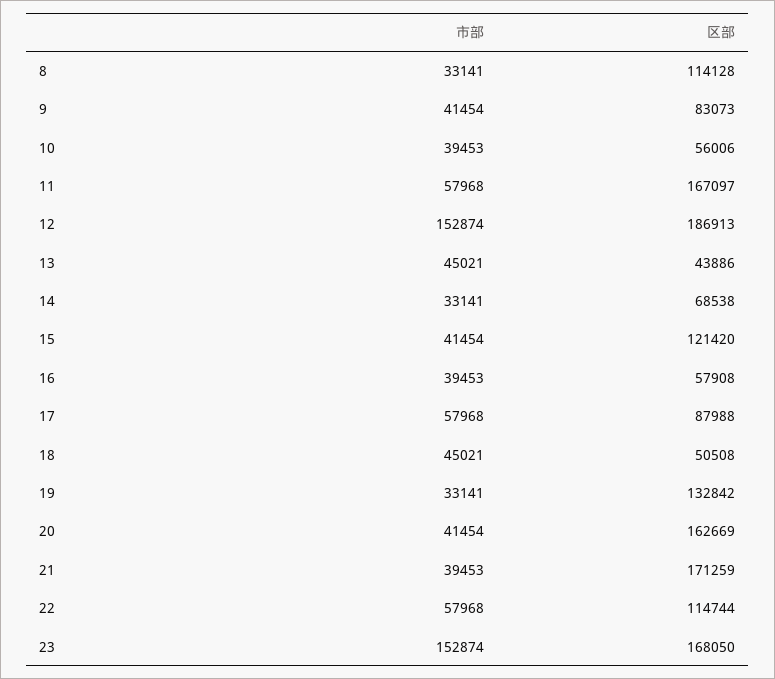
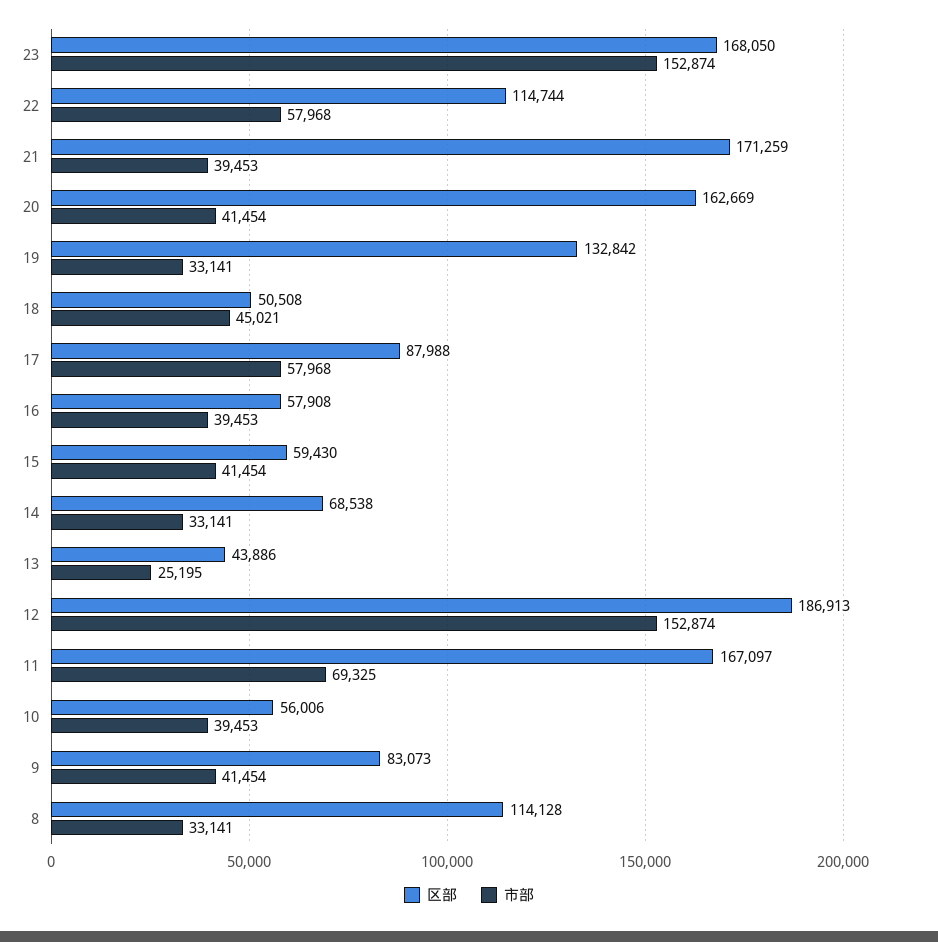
市部, 11: 57968 -> 69325
市部, 13: 45021 -> 25195
区部, 15: 121420 -> 59430

